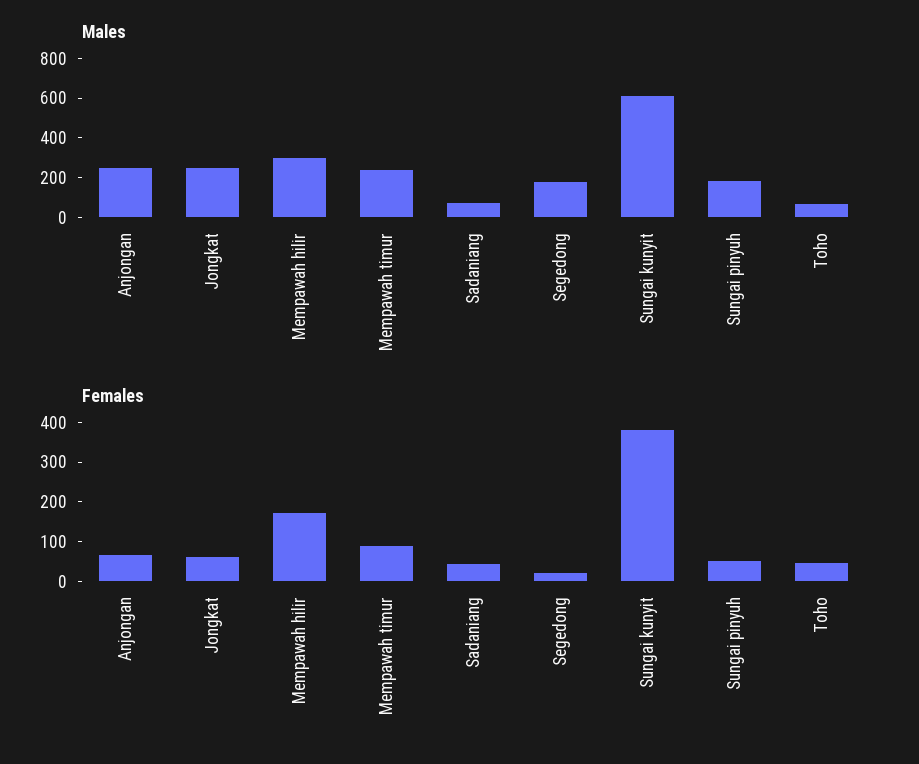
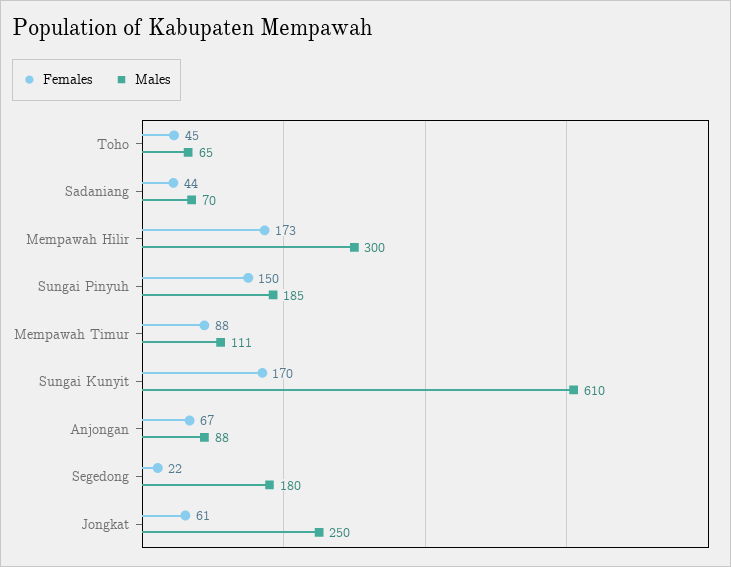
Males, Anjongan: 250 -> 88
Males, Mempawah timur: 250 -> 111
Females, Sungai kunyit: 375 -> 170
Females, Sungai pinyuh: 50 -> 150

